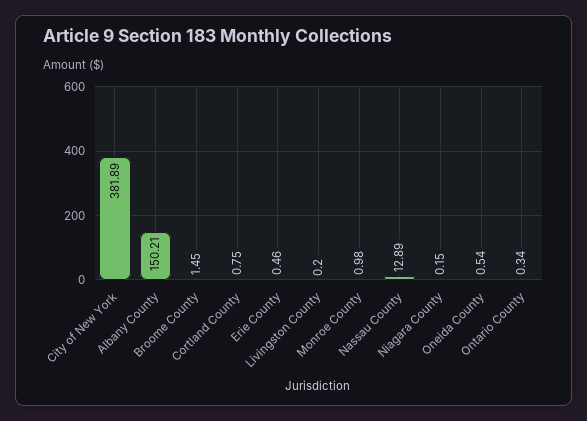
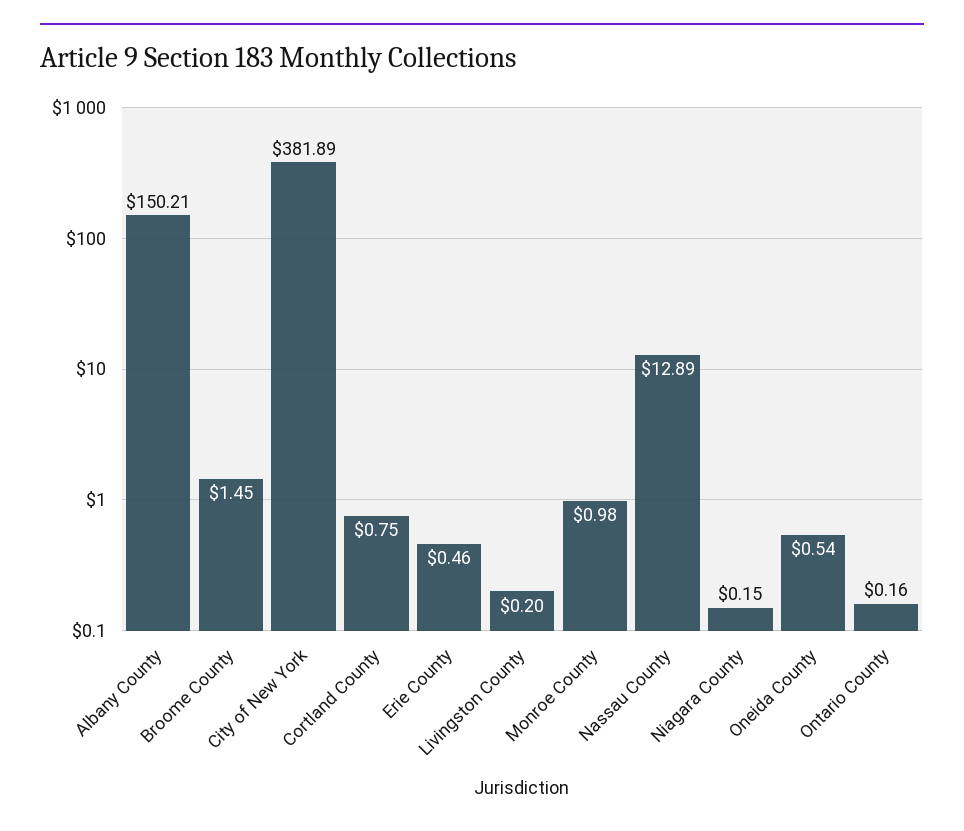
Ontario County: 0.34 -> 0.16

